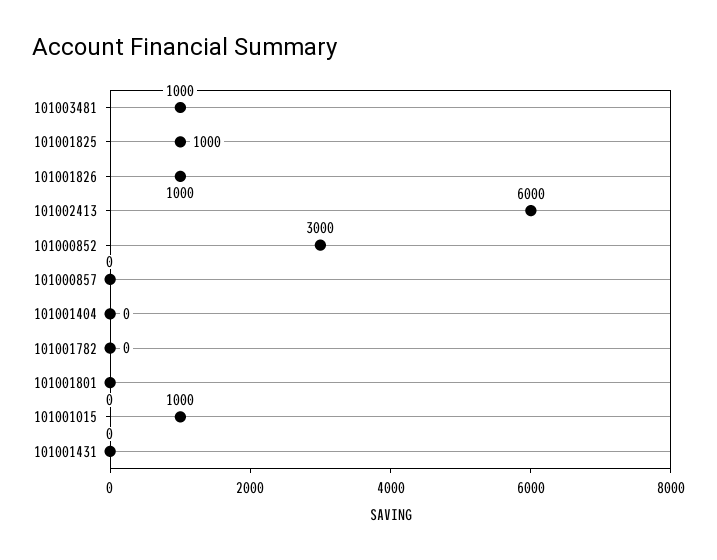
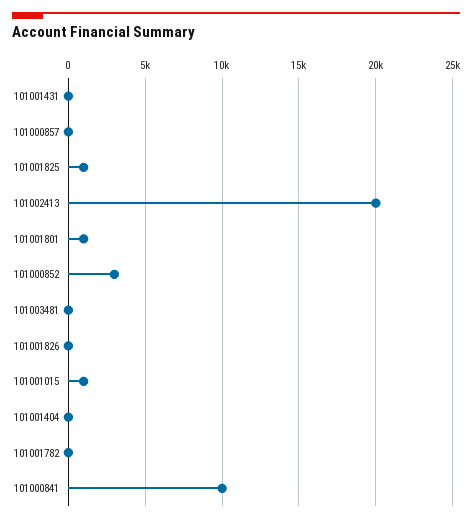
101003481: 1000 -> 0
101001826: 1000 -> 0
101002413: 6000 -> 20000
101001801: 0 -> 1000
101000841: none -> 10000

